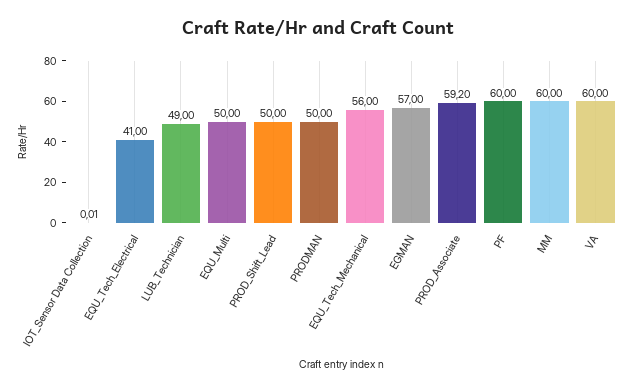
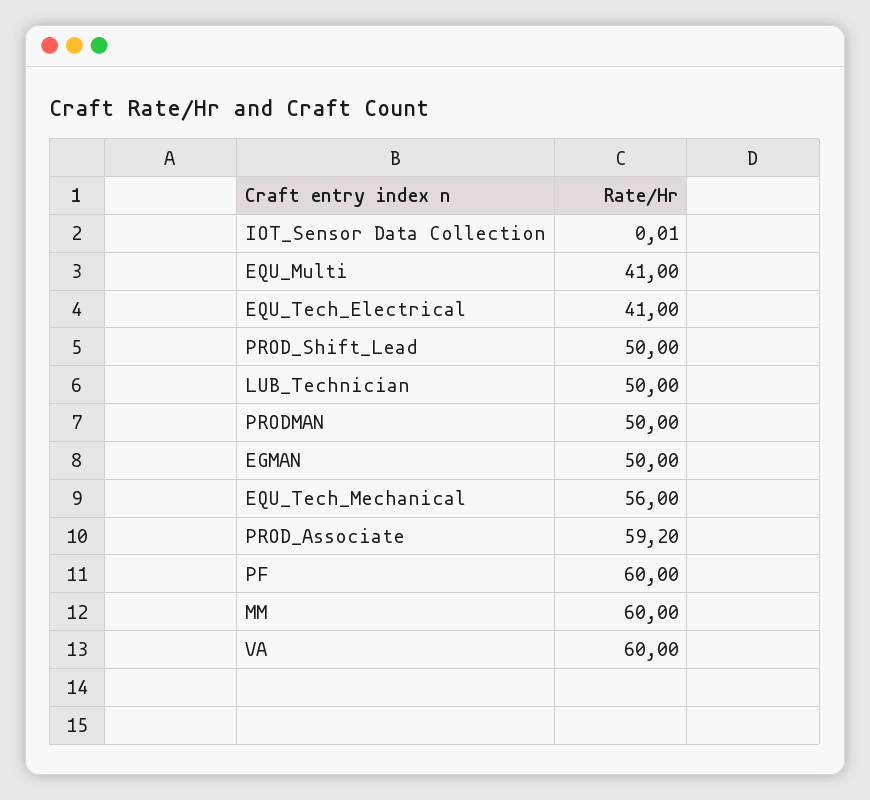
LUB_Technician: 49 -> 50
EQU_Multi: 50 -> 41
EGMAN: 57 -> 50

